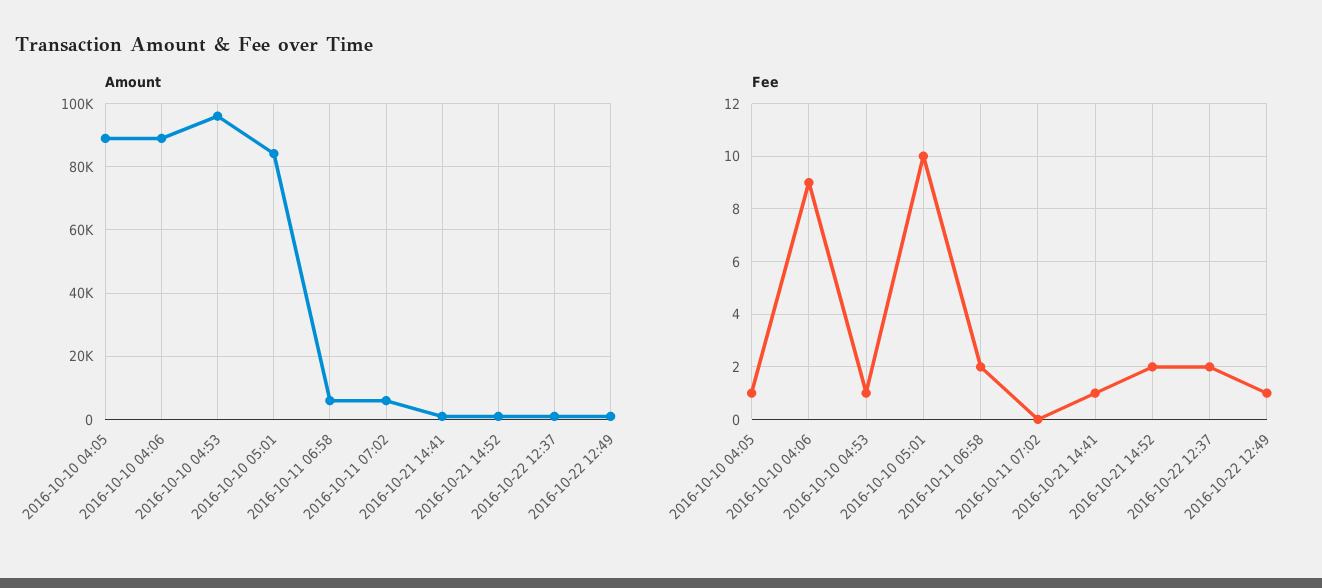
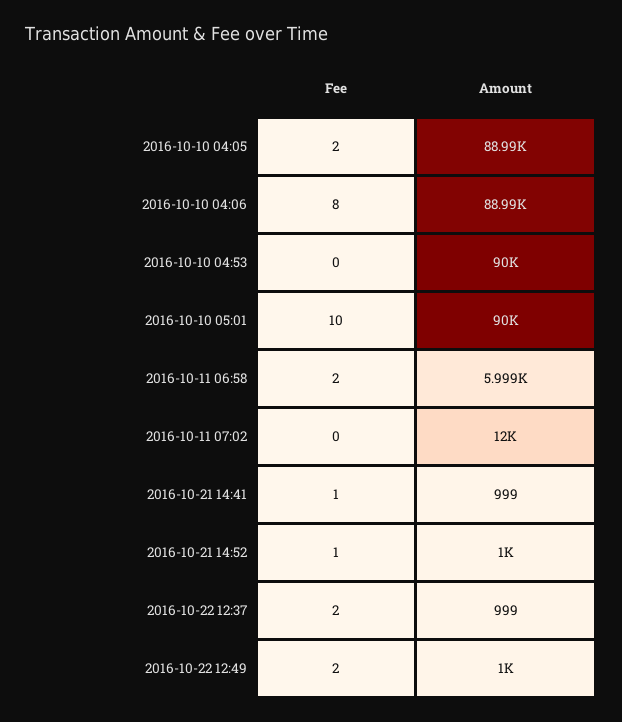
Amount, 2016-10-10 04:53: 96000 -> 90000
Amount, 2016-10-10 05:01: 84000 -> 90000
Amount, 2016-10-11 07:02: 6000 -> 12000
Fee, 2016-10-10 04:05: 1 -> 2
Fee, 2016-10-10 04:06: 9 -> 8
Fee, 2016-10-10 04:53: 1 -> 0
Fee, 2016-10-21 14:52: 2 -> 1
Fee, 2016-10-22 12:49: 1 -> 2

